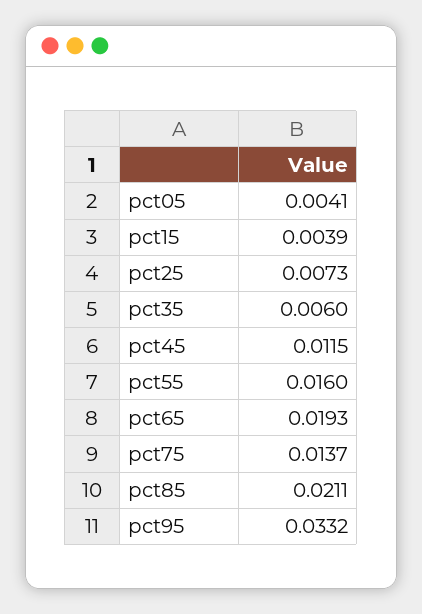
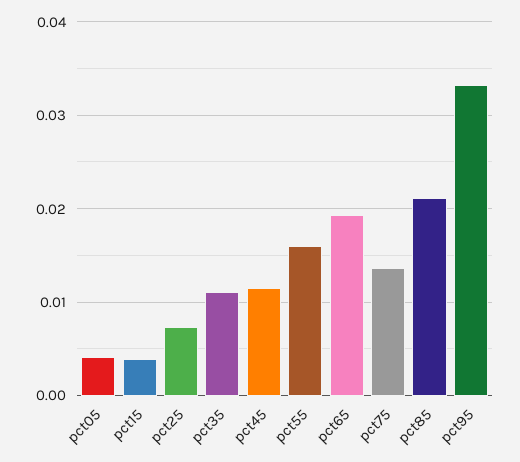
pct35: 0.006 -> 0.011

